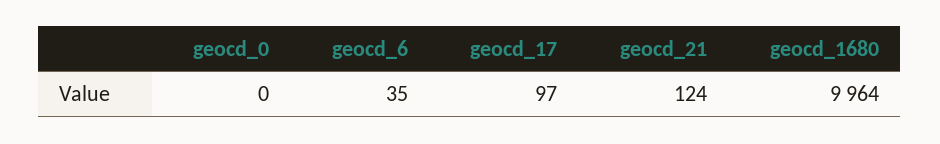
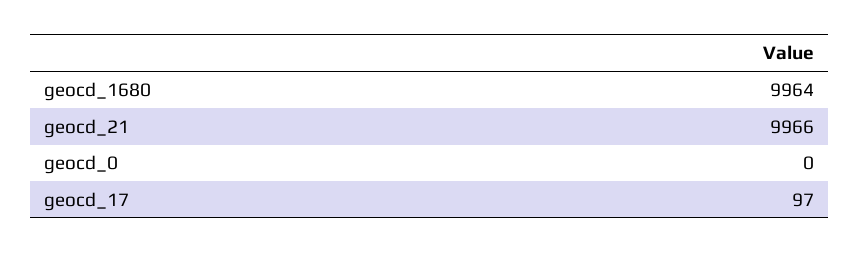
geocd_6: 35 -> none
geocd_21: 124 -> 9966

